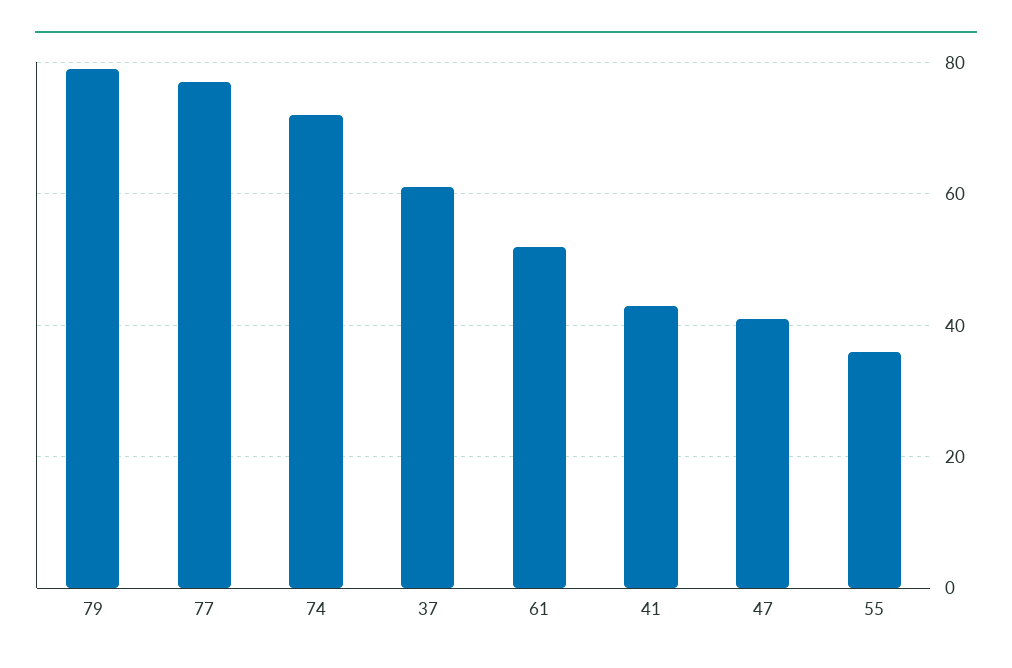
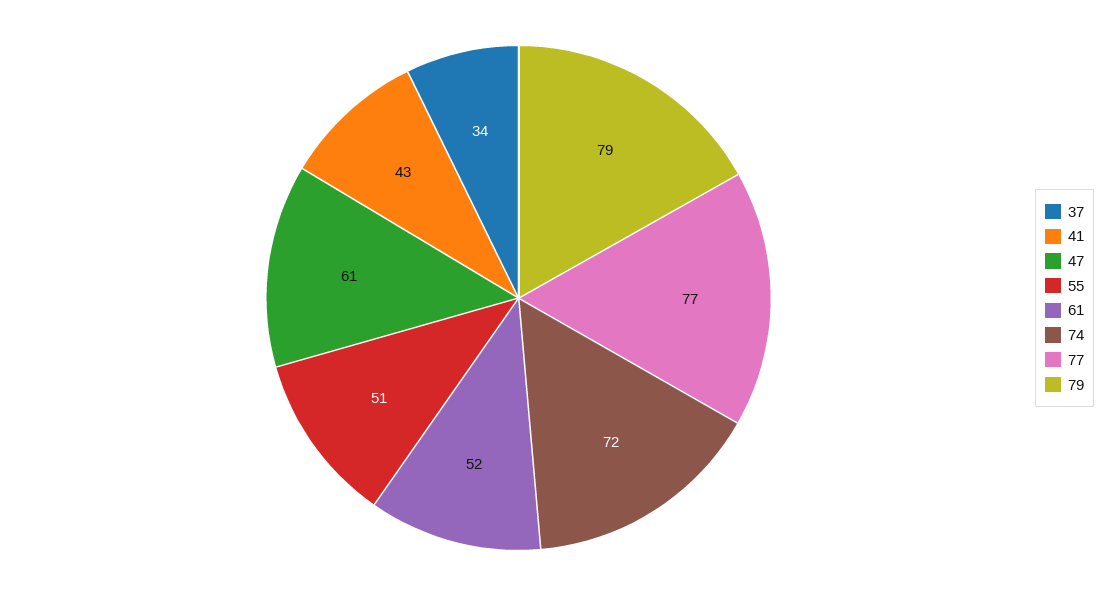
37: 60 -> 34
47: 40 -> 61
55: 35 -> 51

